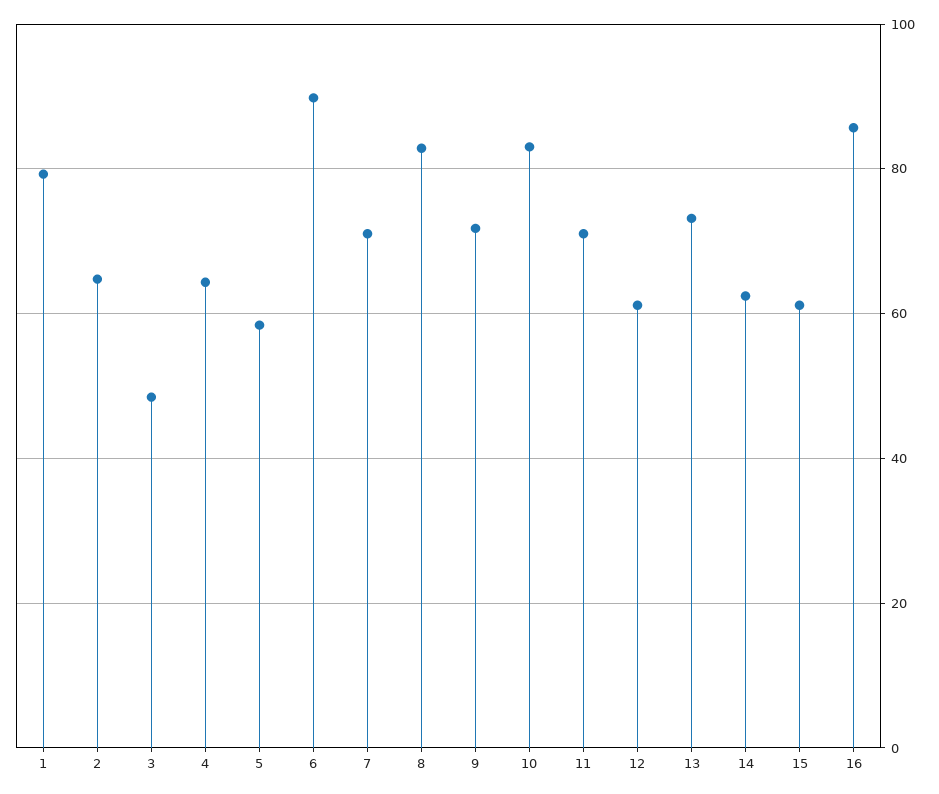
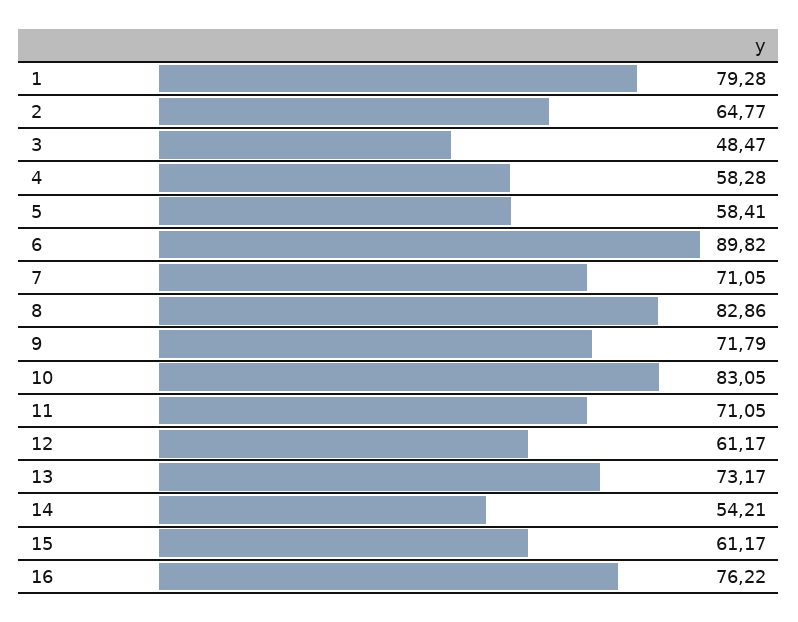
4: 64 -> 58.28
14: 62 -> 54.21
16: 86 -> 76.22

